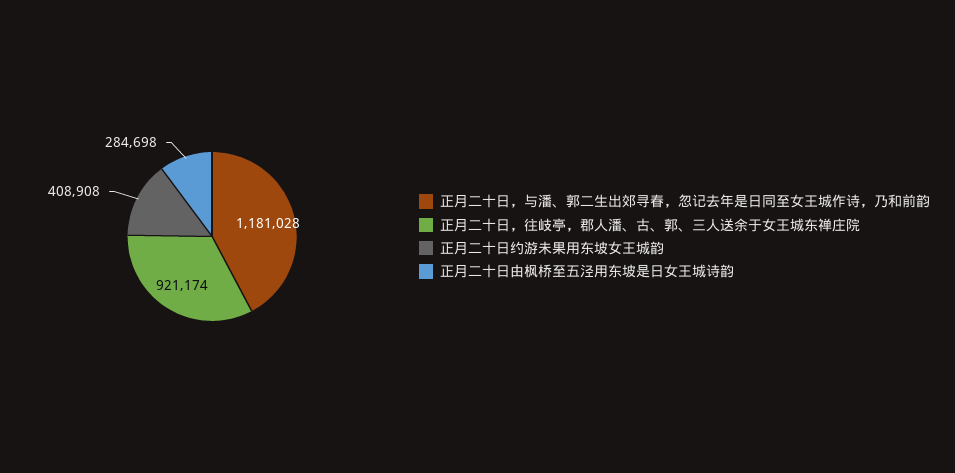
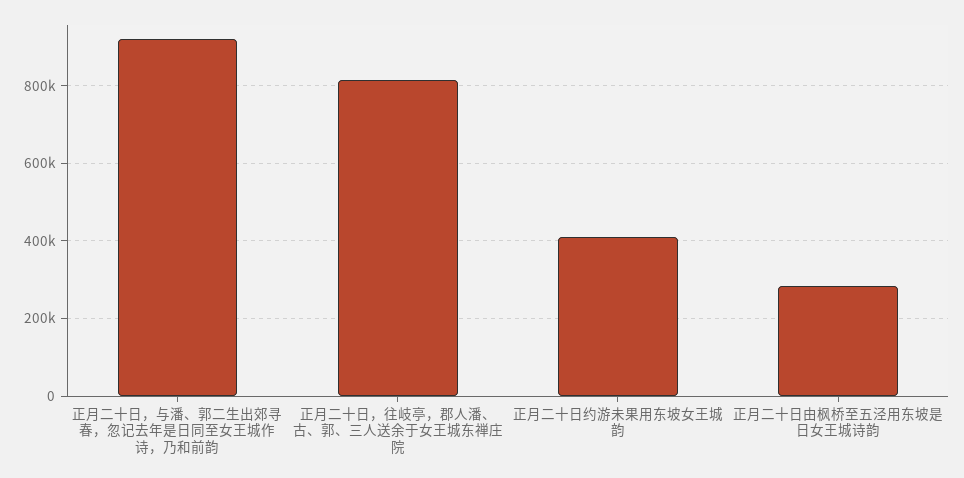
正月二十日，与潘、郭二生出郊寻春，忽记去年是日同至女王城作诗，乃和前韵: 1181028 -> 920000
正月二十日，往岐亭，郡人潘、古、郭、三人送余于女王城东禅庄院: 921174 -> 820000

